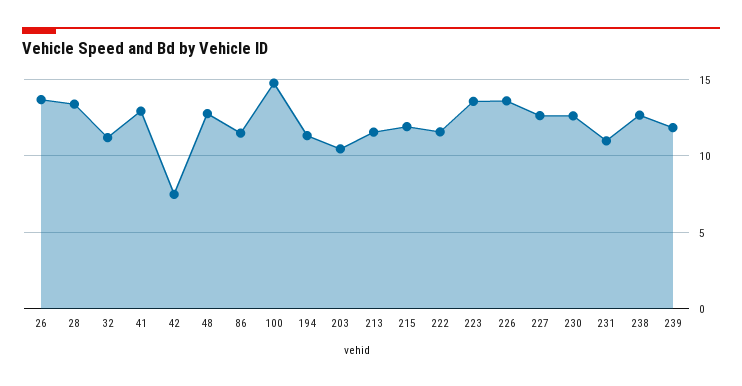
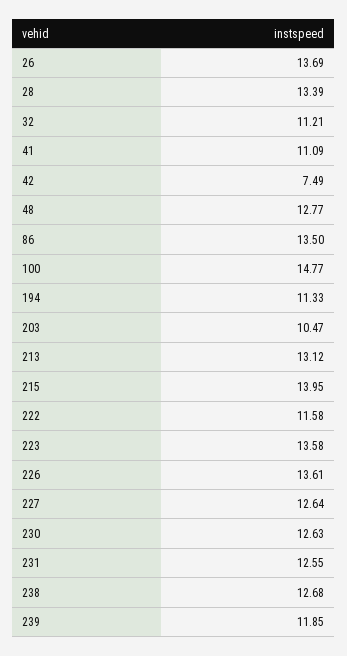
41: 13 -> 11.09
86: 11.5 -> 13.5
213: 11.5 -> 13.12
215: 12 -> 13.95
231: 11 -> 12.55

